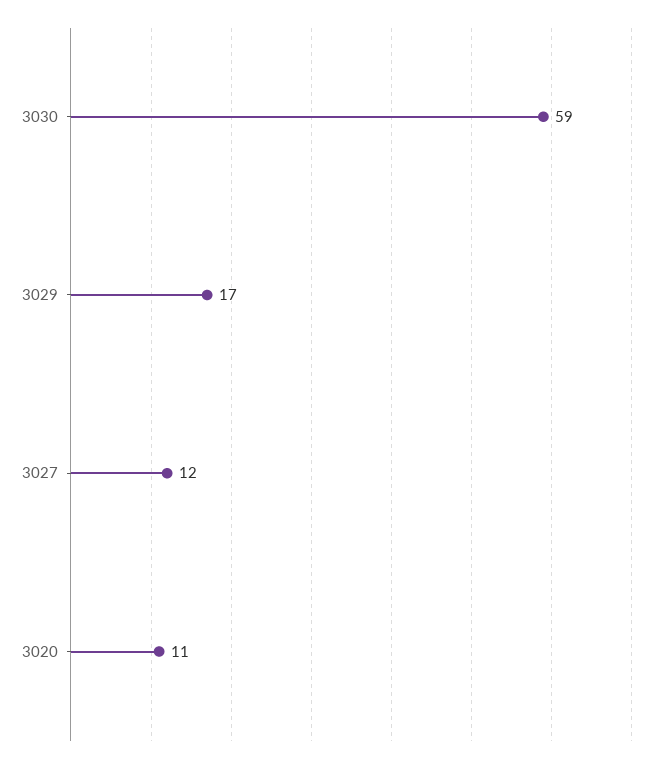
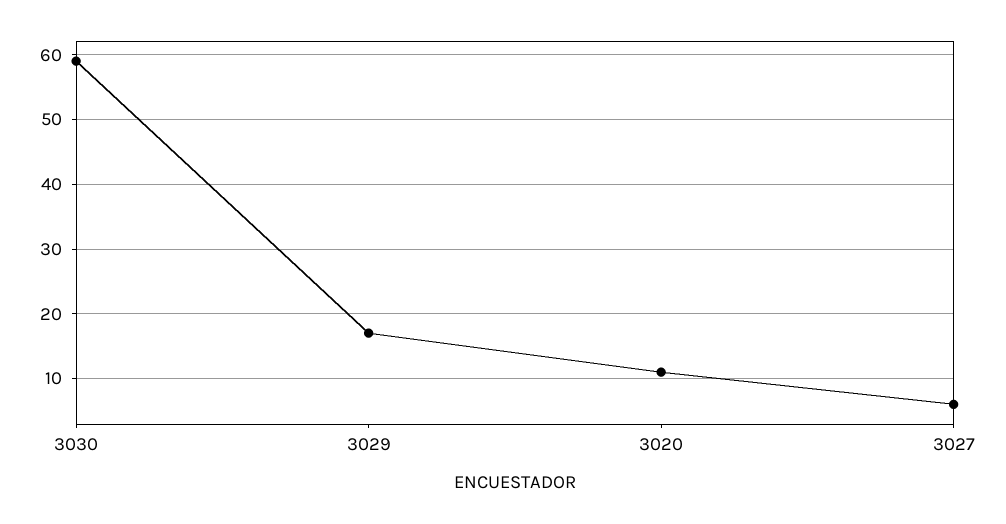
3027: 12 -> 6

